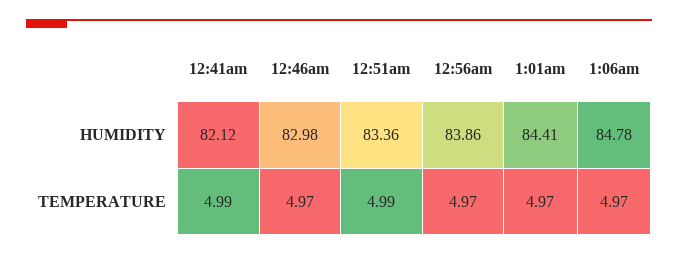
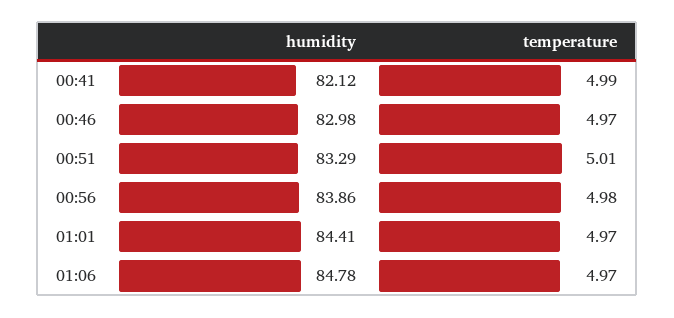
12:51am, HUMIDITY: 83.36 -> 83.29
12:51am, TEMPERATURE: 4.99 -> 5.01
12:56am, TEMPERATURE: 4.97 -> 4.98

